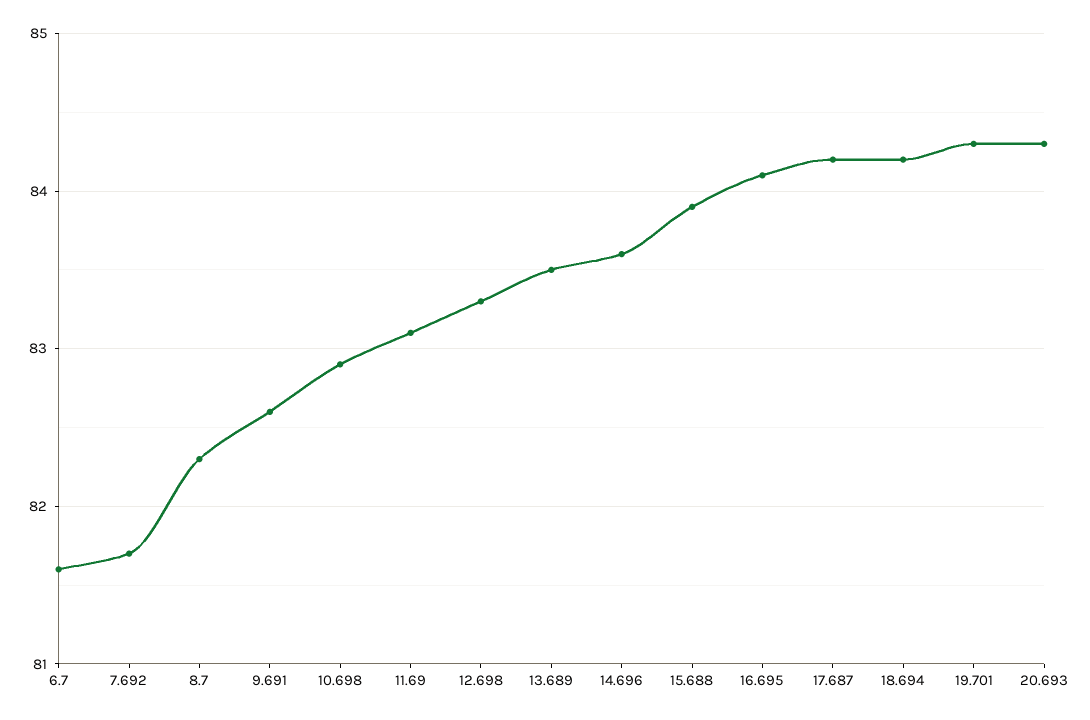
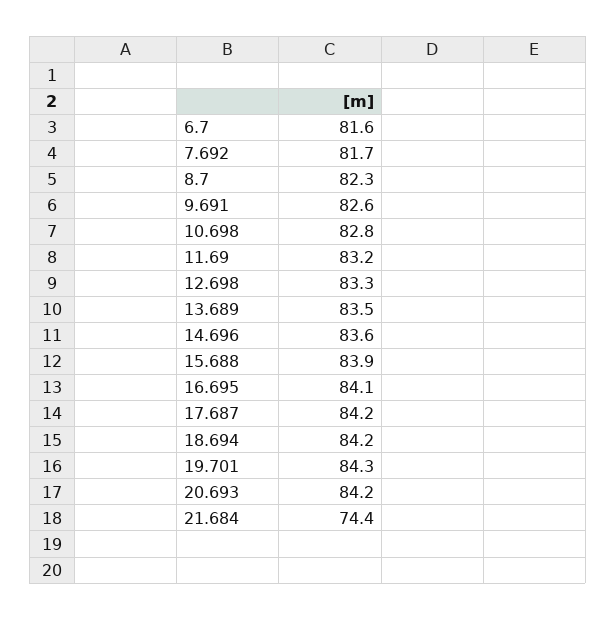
10.698: 82.9 -> 82.8
11.69: 83.1 -> 83.2
20.693: 84.3 -> 84.2
21.684: none -> 74.4

